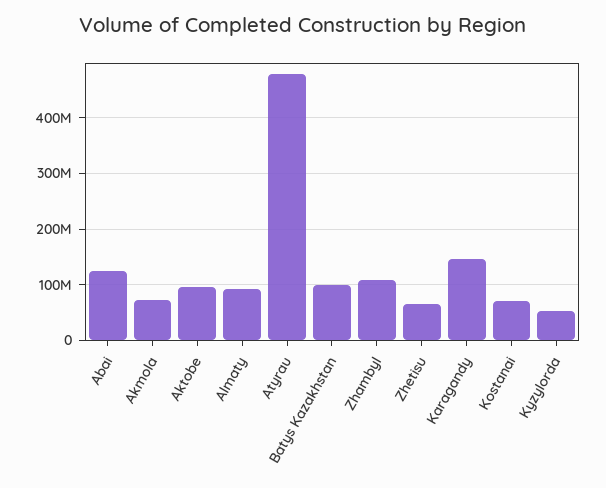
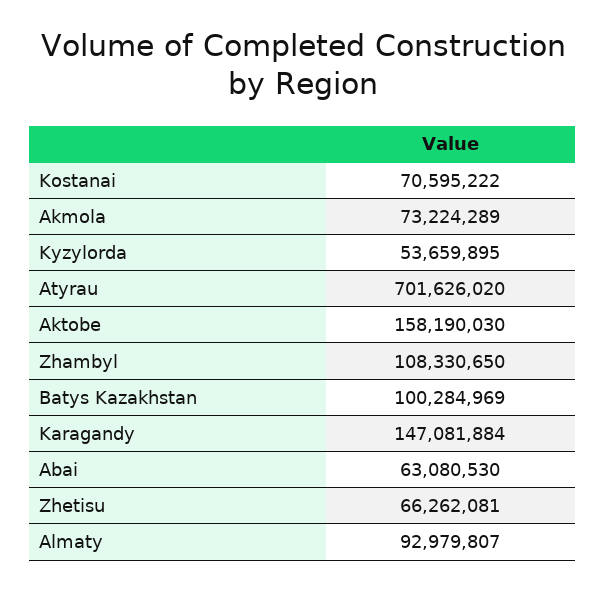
Abai: 120000000 -> 63080530
Aktobe: 100000000 -> 158190030
Atyrau: 480000000 -> 701626020

